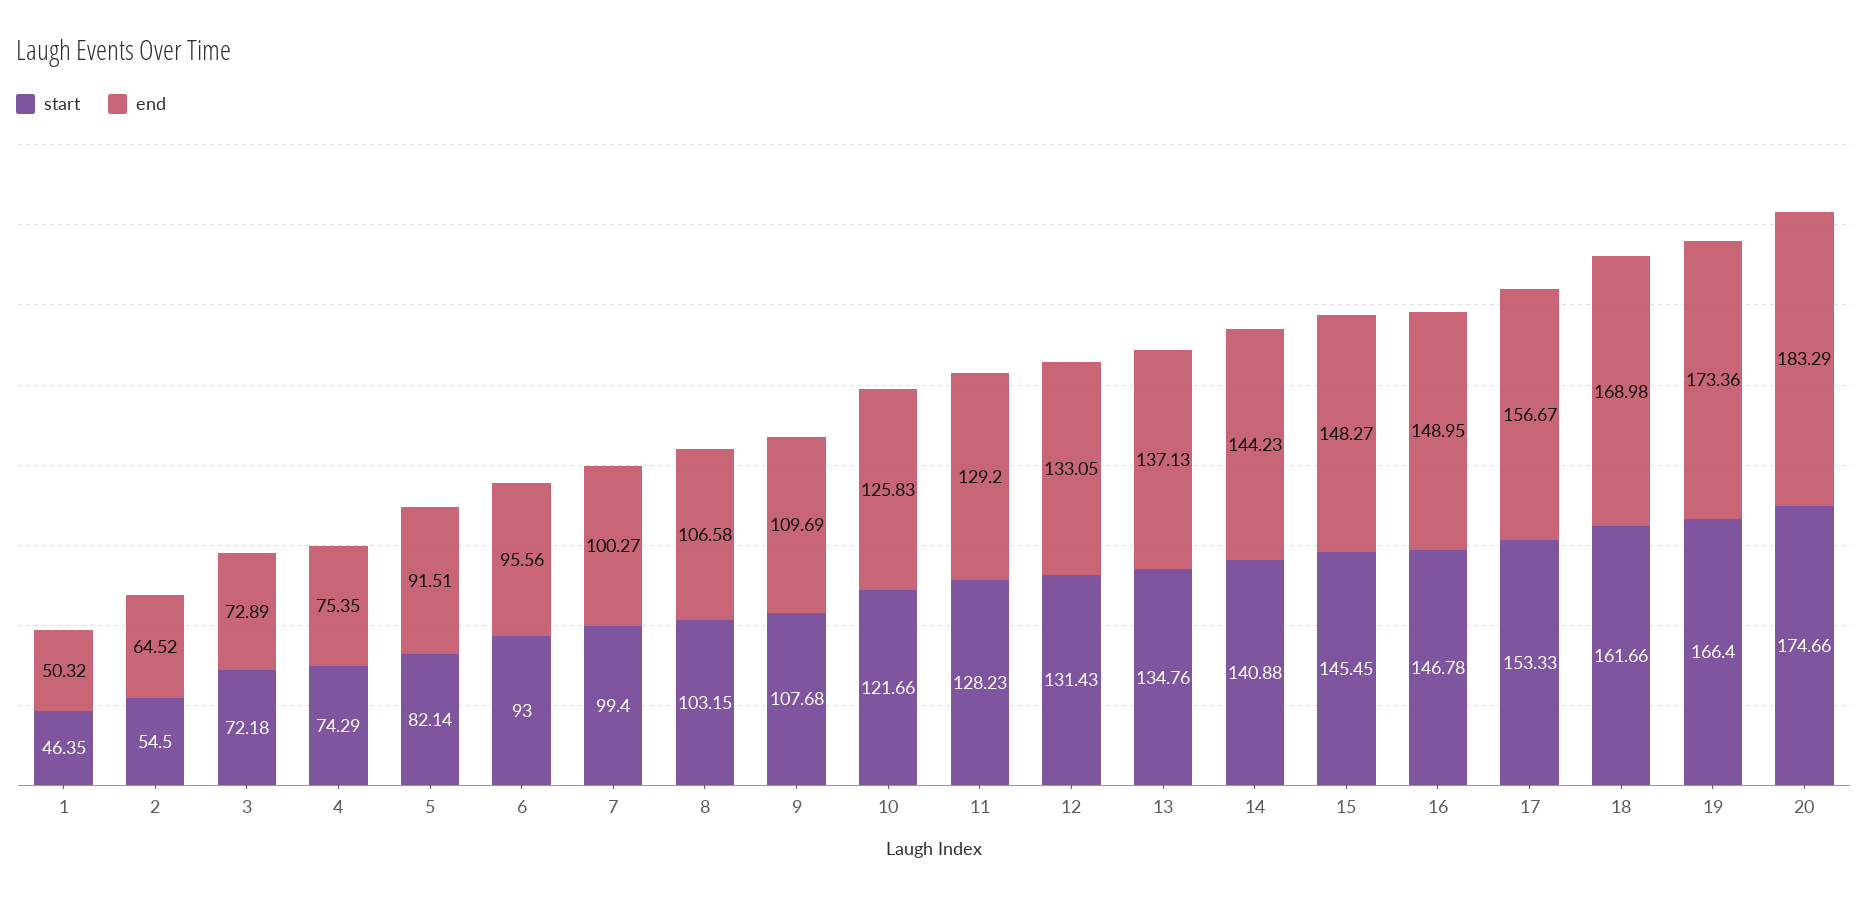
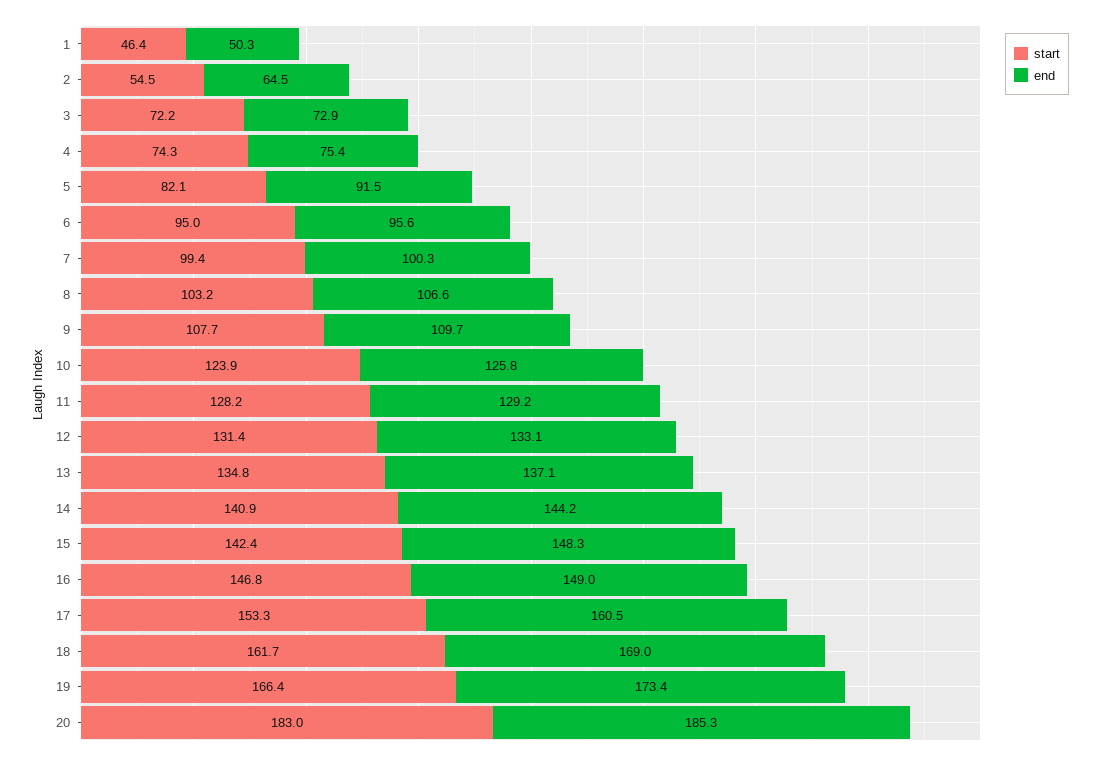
start, 6: 93 -> 95
start, 10: 121.66 -> 123.9
start, 15: 145.45 -> 142.4
end, 17: 156.67 -> 160.5
start, 20: 174.66 -> 183
end, 20: 183.29 -> 185.3

